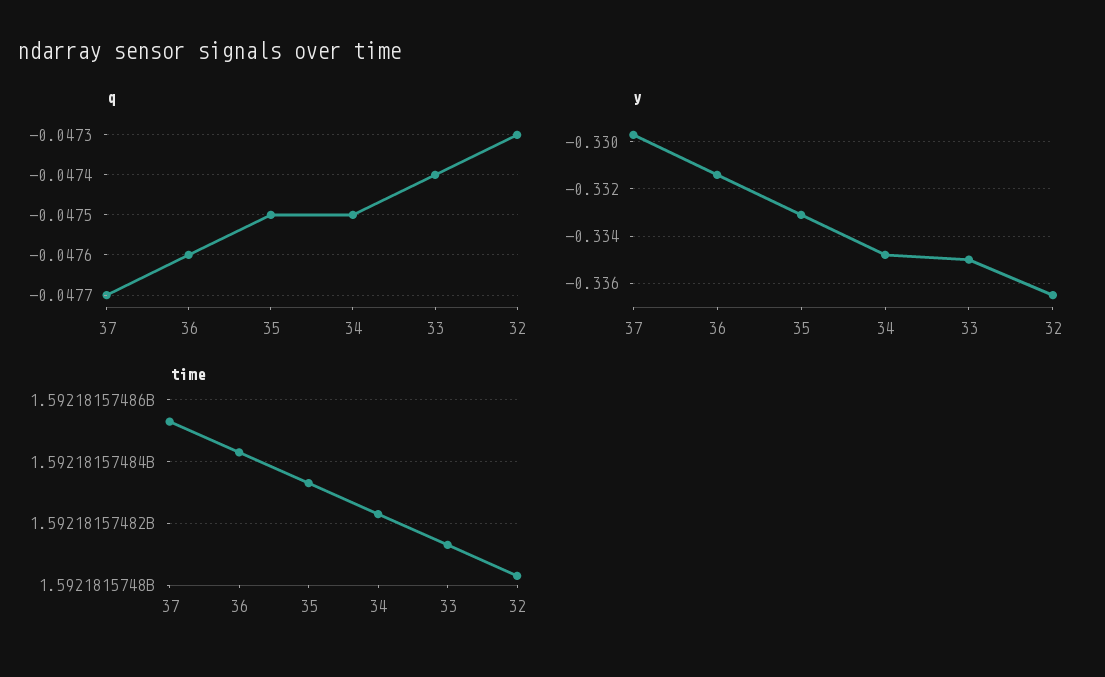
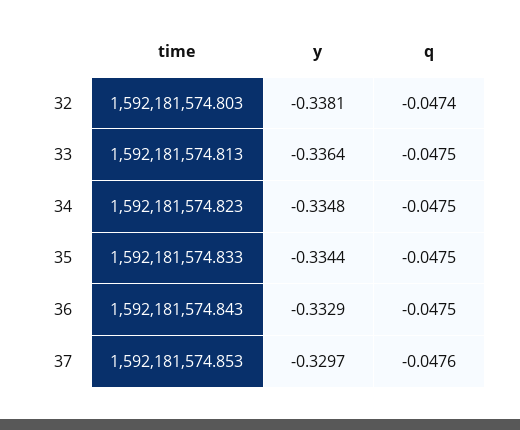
q, 37: -0.0477 -> -0.0476
q, 36: -0.0476 -> -0.0475
q, 33: -0.0474 -> -0.0475
q, 32: -0.0473 -> -0.0474
y, 36: -0.3315 -> -0.3329
y, 35: -0.333 -> -0.3344
y, 33: -0.335 -> -0.3364
y, 32: -0.3365 -> -0.3381

